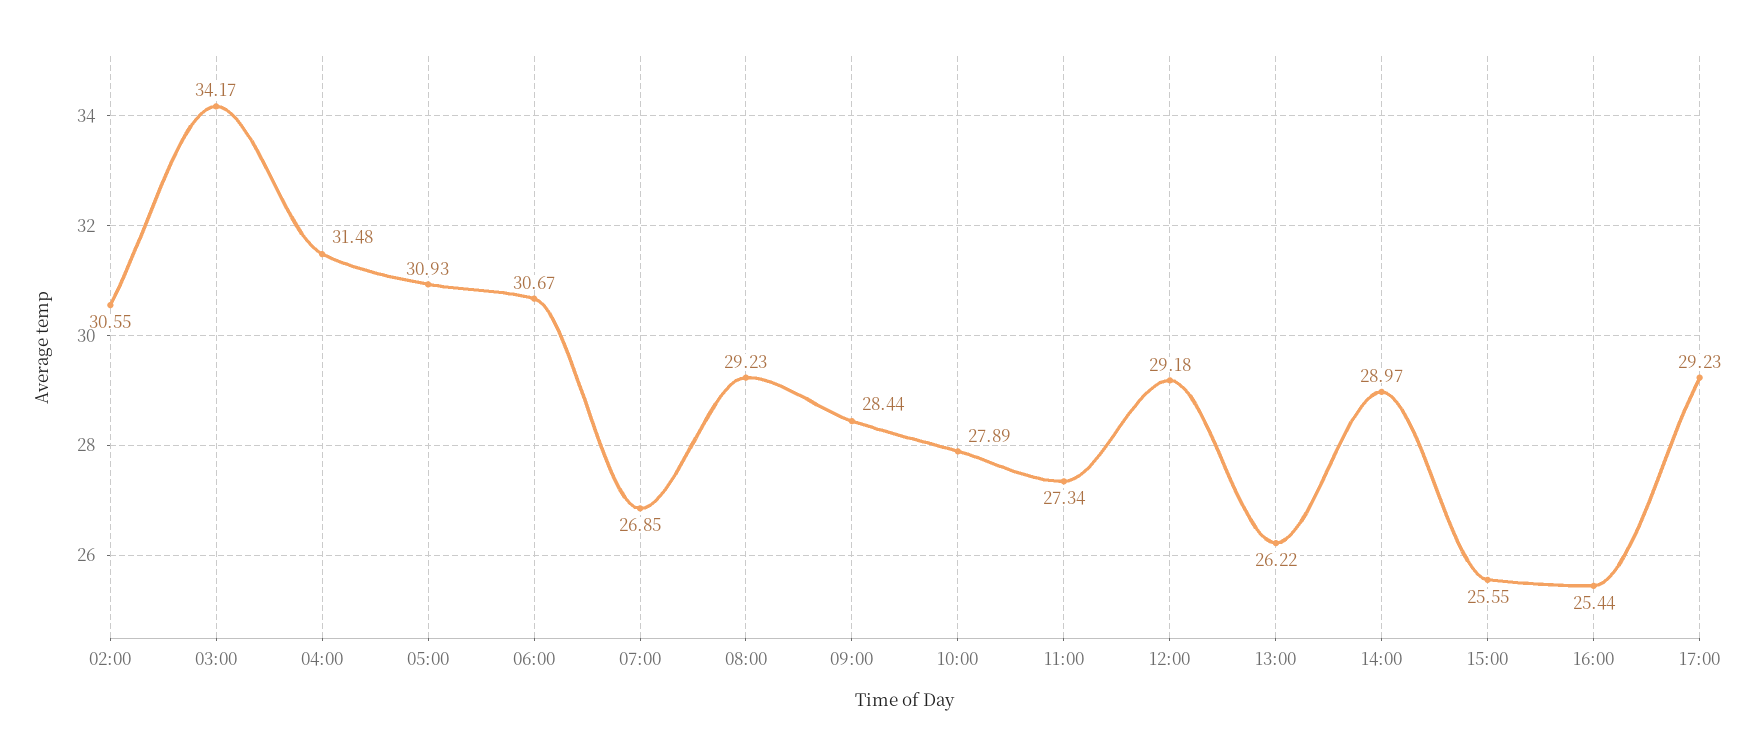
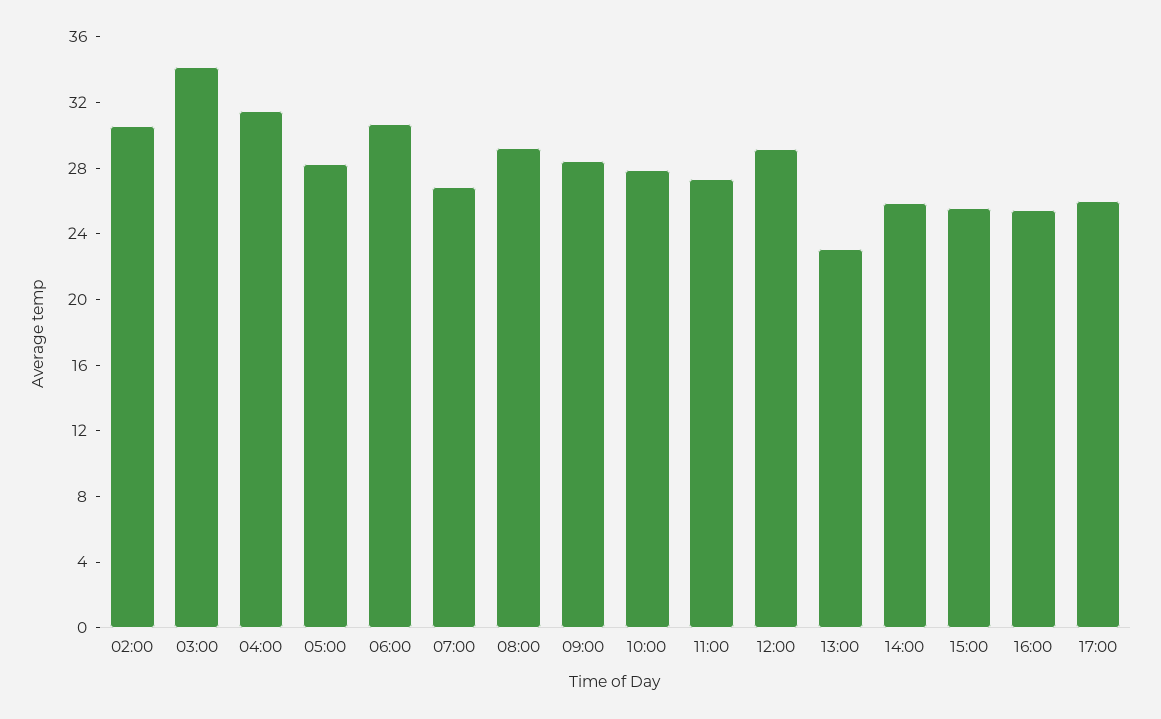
05:00: 30.93 -> 28
13:00: 26.22 -> 23
14:00: 28.97 -> 26
17:00: 29.23 -> 26

